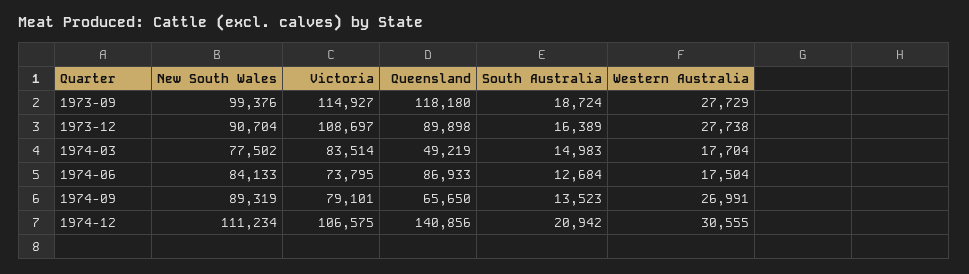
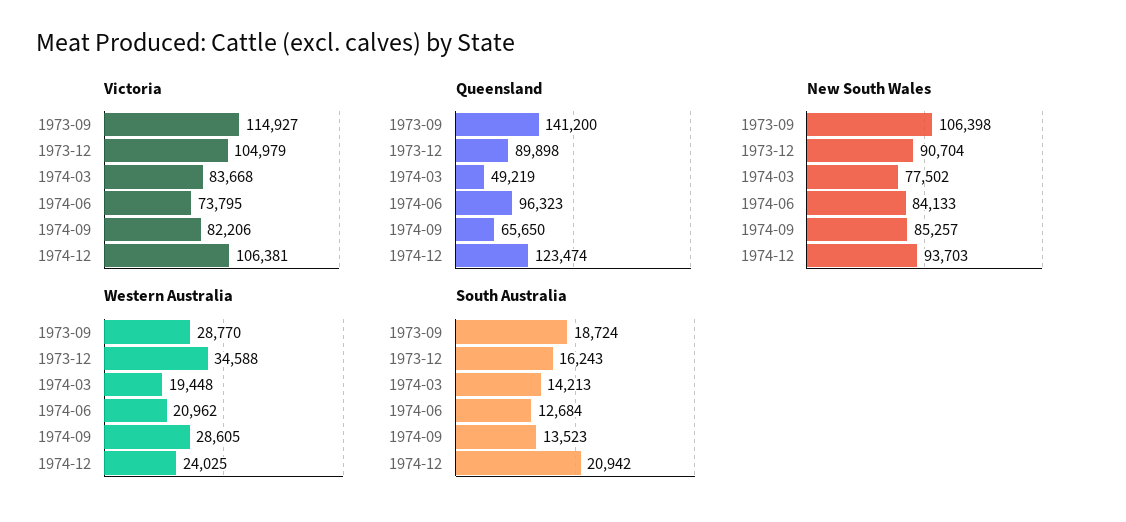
New South Wales, 1973-09: 99376 -> 106398
Queensland, 1973-09: 118180 -> 141200
Western Australia, 1973-09: 27729 -> 28770
Victoria, 1973-12: 108697 -> 104979
South Australia, 1973-12: 16389 -> 16243
Western Australia, 1973-12: 27738 -> 34588
Victoria, 1974-03: 83514 -> 83668
South Australia, 1974-03: 14983 -> 14213
Western Australia, 1974-03: 17704 -> 19448
Queensland, 1974-06: 86933 -> 96323
Western Australia, 1974-06: 17504 -> 20962
New South Wales, 1974-09: 89319 -> 85257
Victoria, 1974-09: 79101 -> 82206
Western Australia, 1974-09: 26991 -> 28605
New South Wales, 1974-12: 111234 -> 93703
Victoria, 1974-12: 106575 -> 106381
Queensland, 1974-12: 140856 -> 123474
Western Australia, 1974-12: 30555 -> 24025

